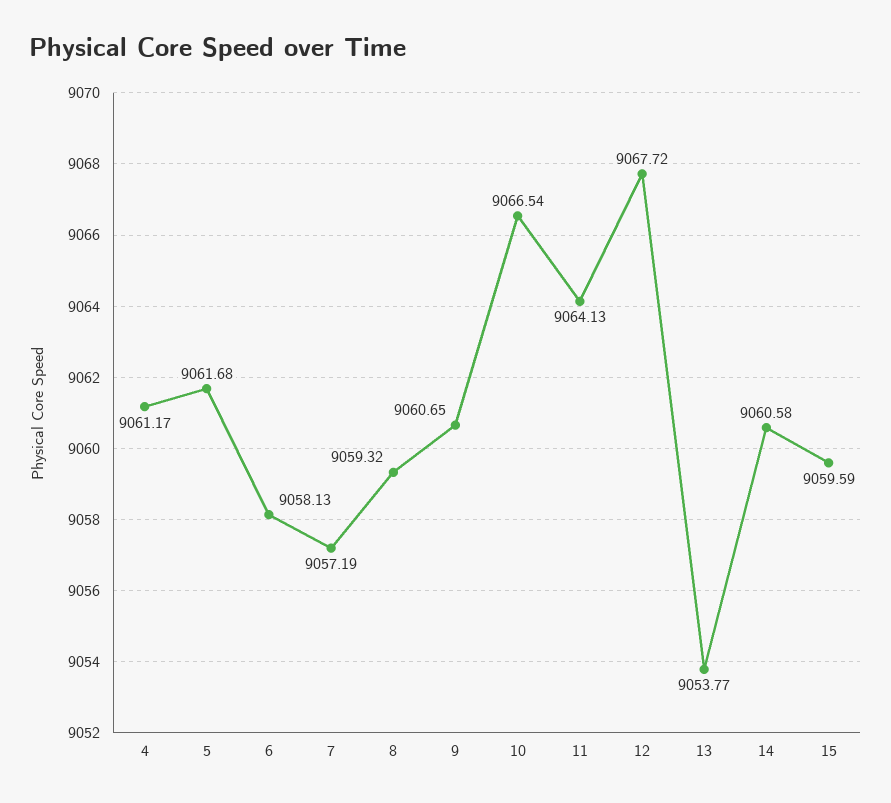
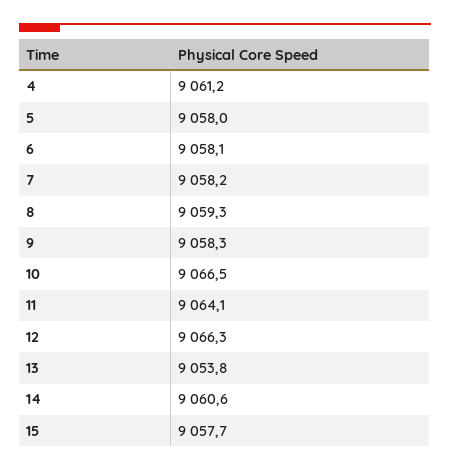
5: 9061.68 -> 9058
7: 9057.19 -> 9058.2
9: 9060.65 -> 9058.3
12: 9067.72 -> 9066.3
15: 9059.59 -> 9057.7

